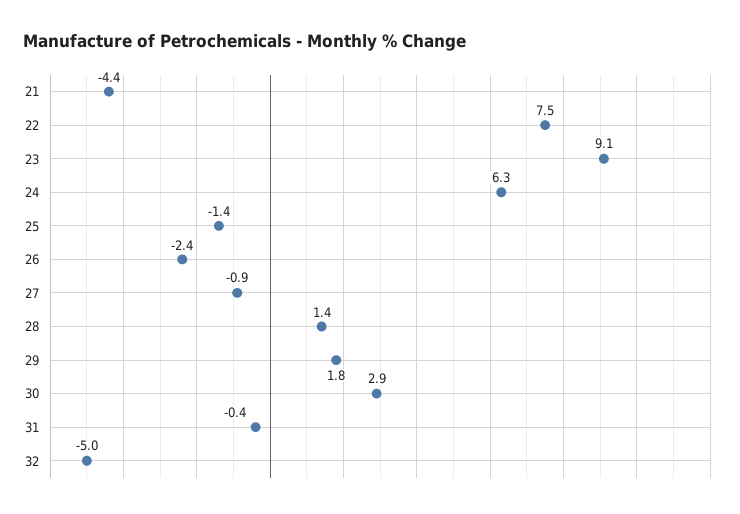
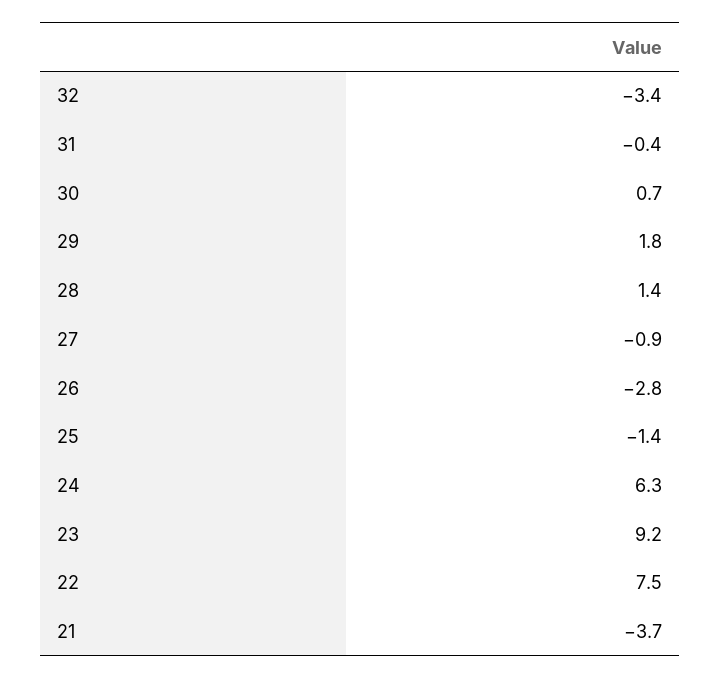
21: -4.4 -> -3.7
23: 9.1 -> 9.2
26: -2.4 -> -2.8
30: 2.9 -> 0.7
32: -5 -> -3.4

